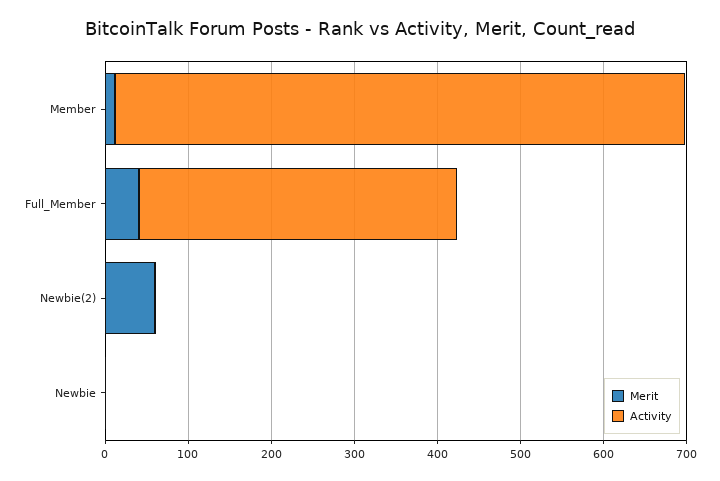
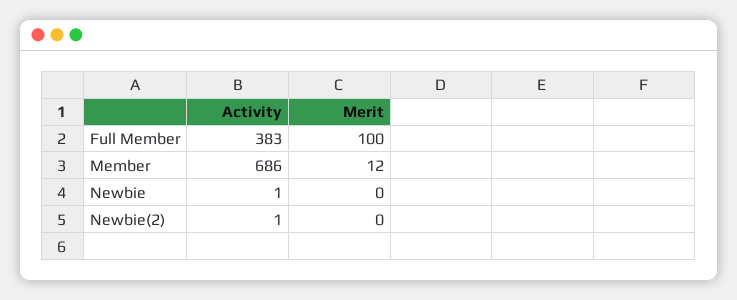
Merit, Full_Member: 40 -> 100
Merit, Newbie(2): 60 -> 0

